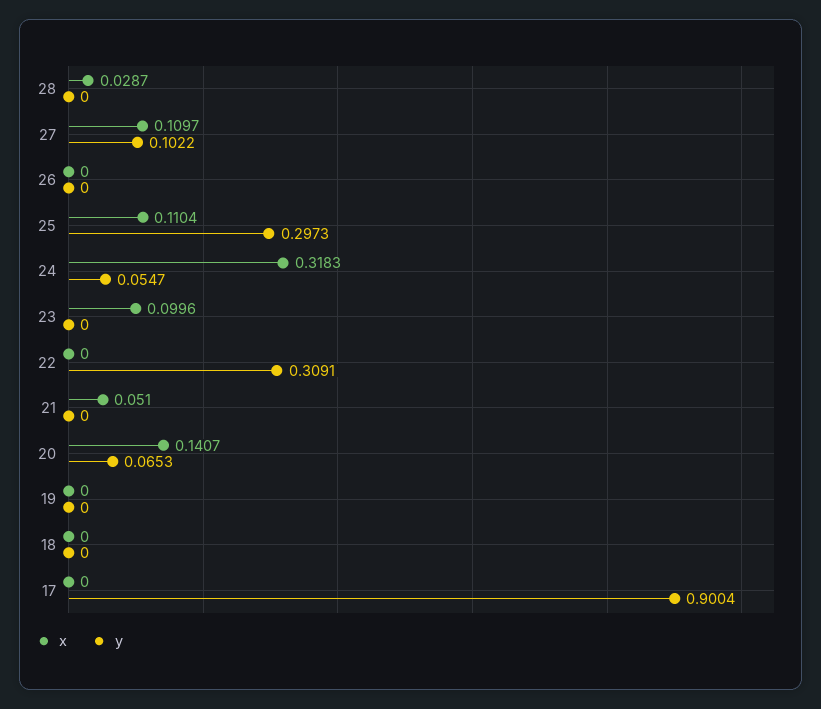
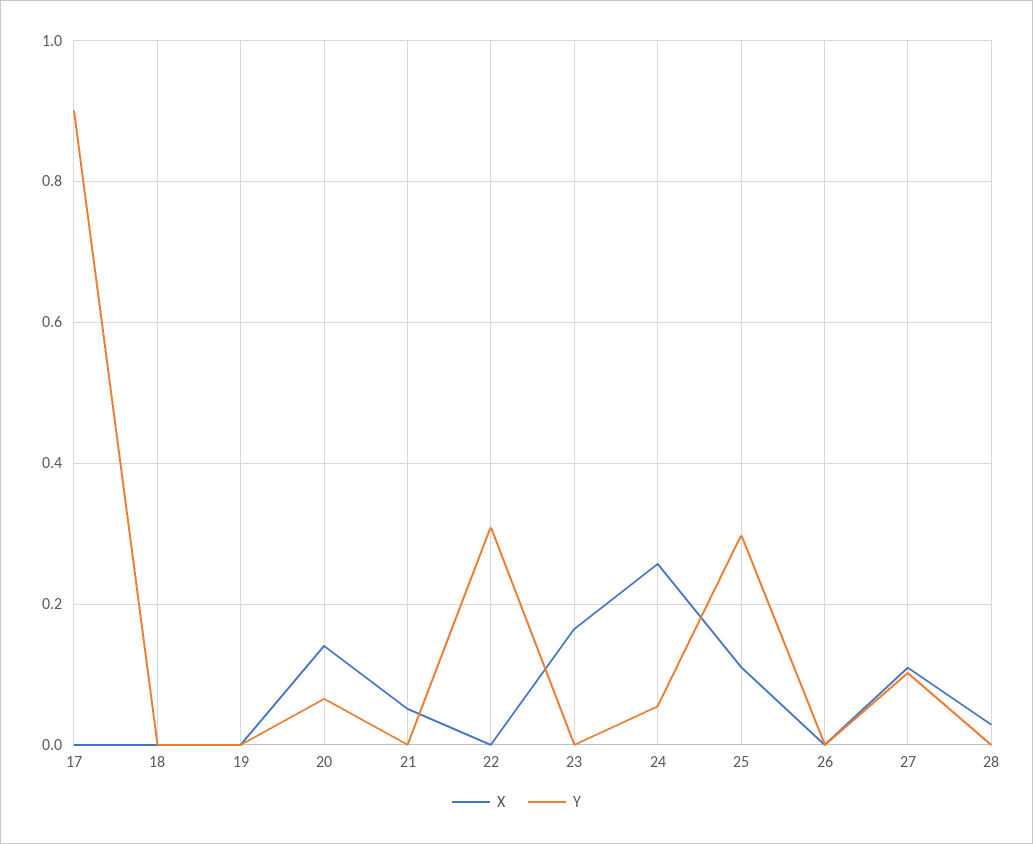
x, 24: 0.3183 -> 0.26
x, 23: 0.0996 -> 0.16

